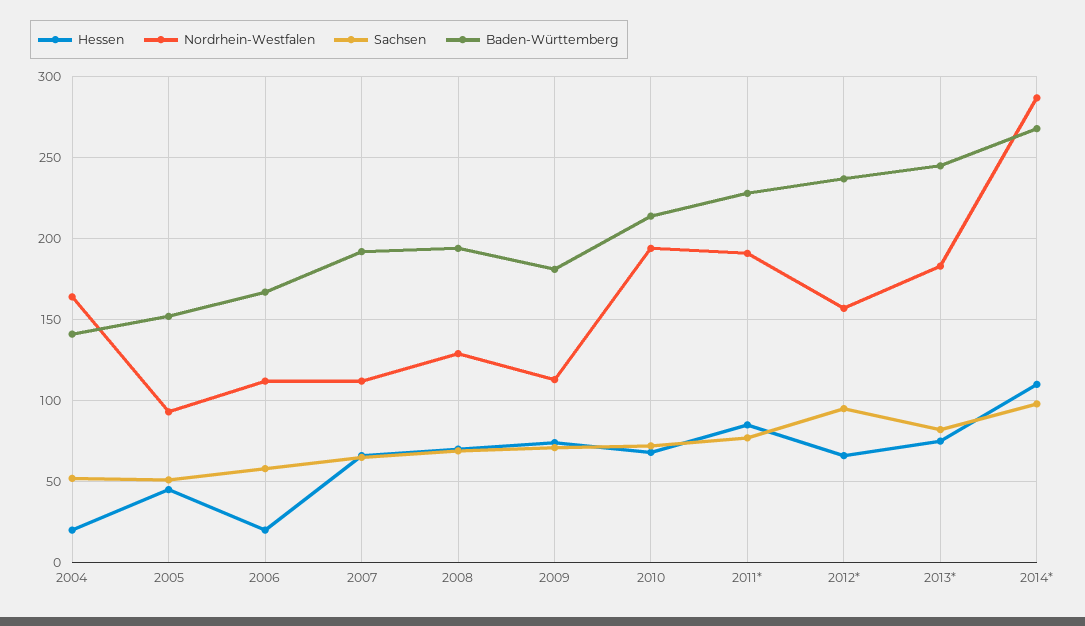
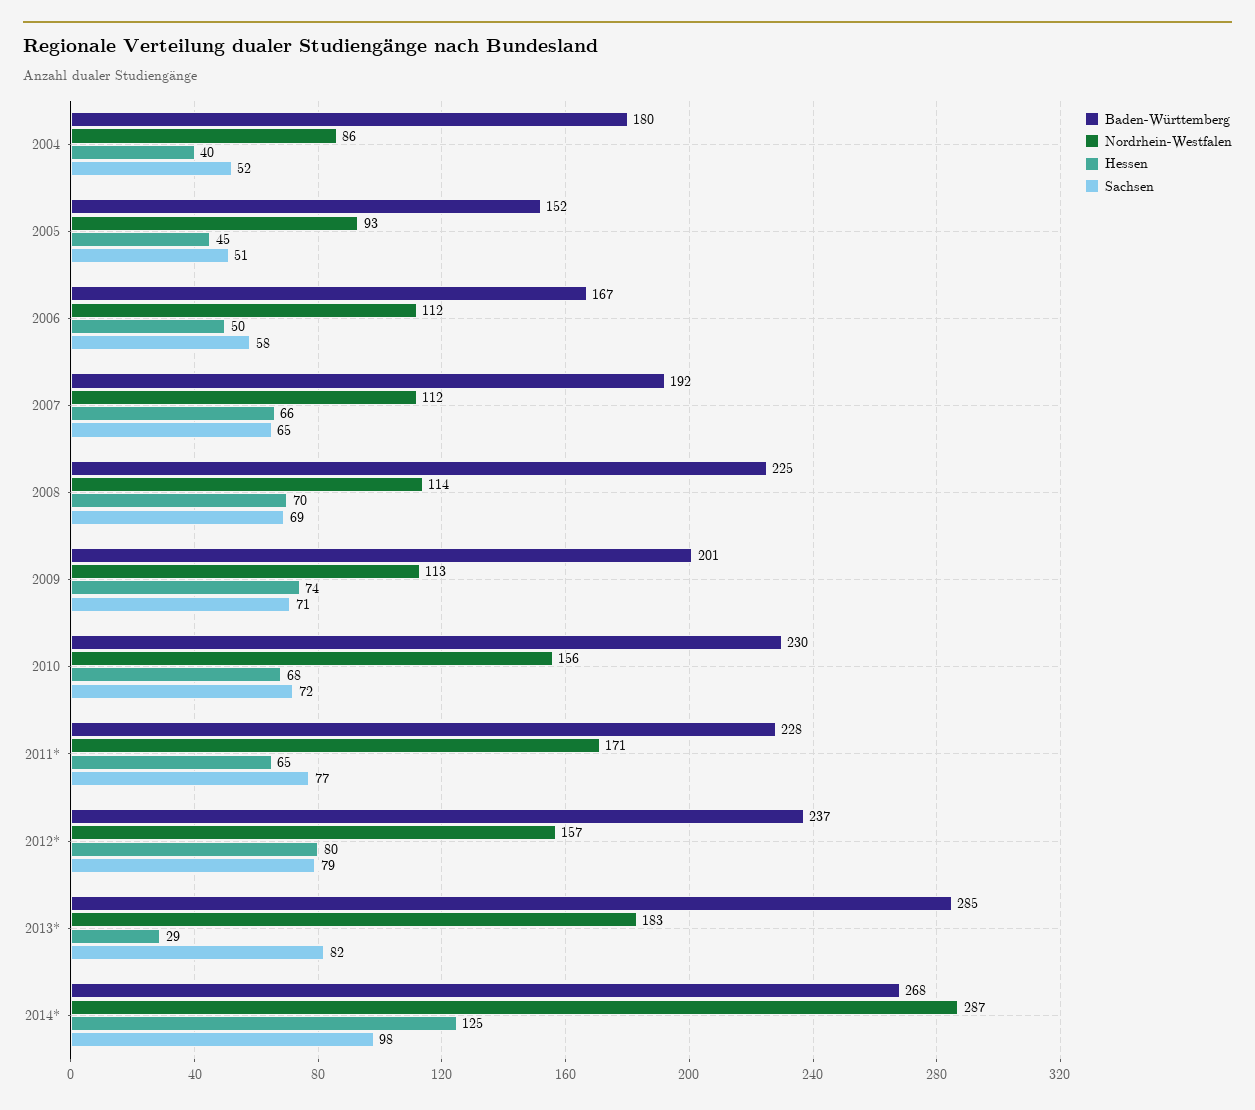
Hessen, 2004: 20 -> 40
Nordrhein-Westfalen, 2004: 165 -> 86
Baden-Württemberg, 2004: 140 -> 180
Hessen, 2006: 20 -> 50
Nordrhein-Westfalen, 2008: 130 -> 114
Baden-Württemberg, 2008: 195 -> 225
Baden-Württemberg, 2009: 180 -> 201
Nordrhein-Westfalen, 2010: 195 -> 156
Baden-Württemberg, 2010: 215 -> 230
Hessen, 2011*: 85 -> 65
Nordrhein-Westfalen, 2011*: 190 -> 171
Hessen, 2012*: 65 -> 80
Sachsen, 2012*: 95 -> 79
Hessen, 2013*: 75 -> 29
Baden-Württemberg, 2013*: 245 -> 285
Hessen, 2014*: 110 -> 125

